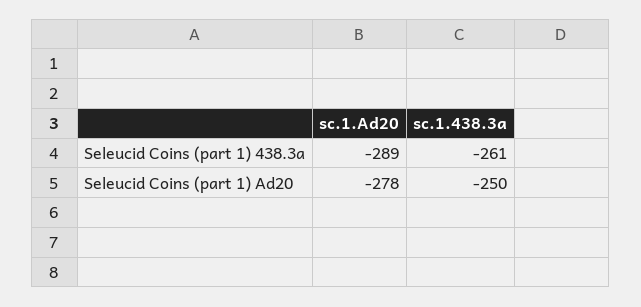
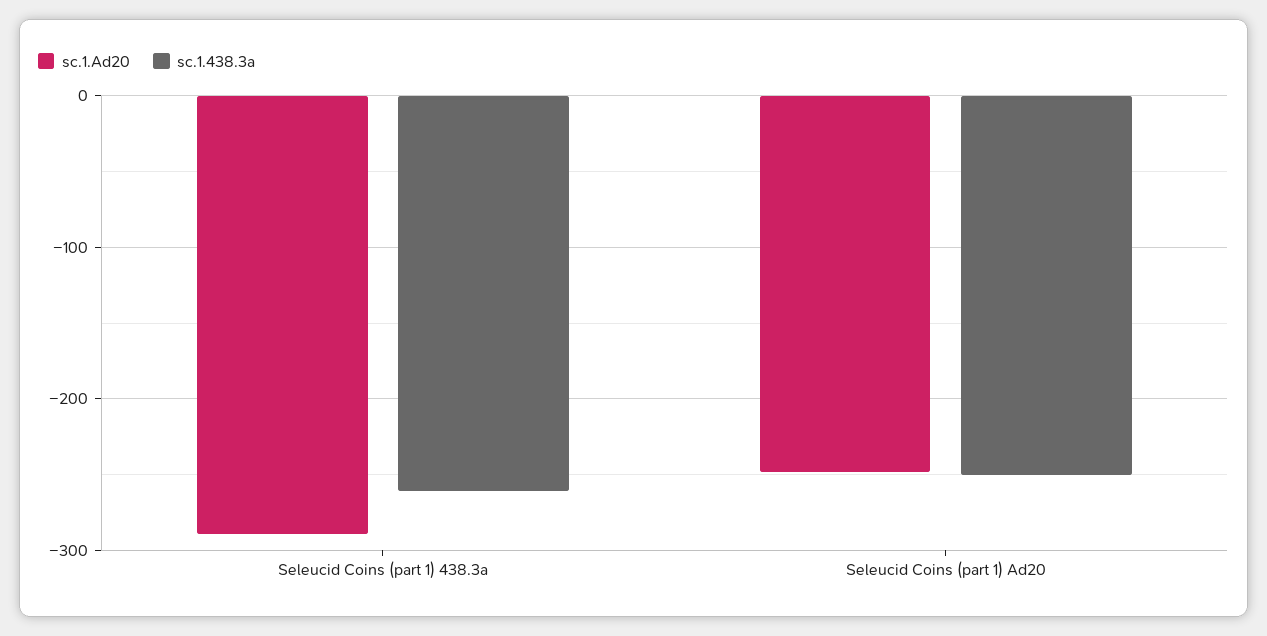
sc.1.Ad20, Seleucid Coins (part 1) Ad20: -278 -> -250

